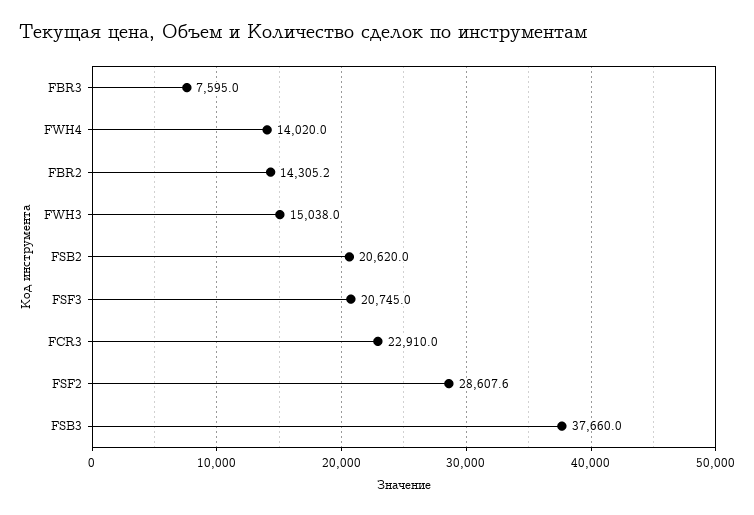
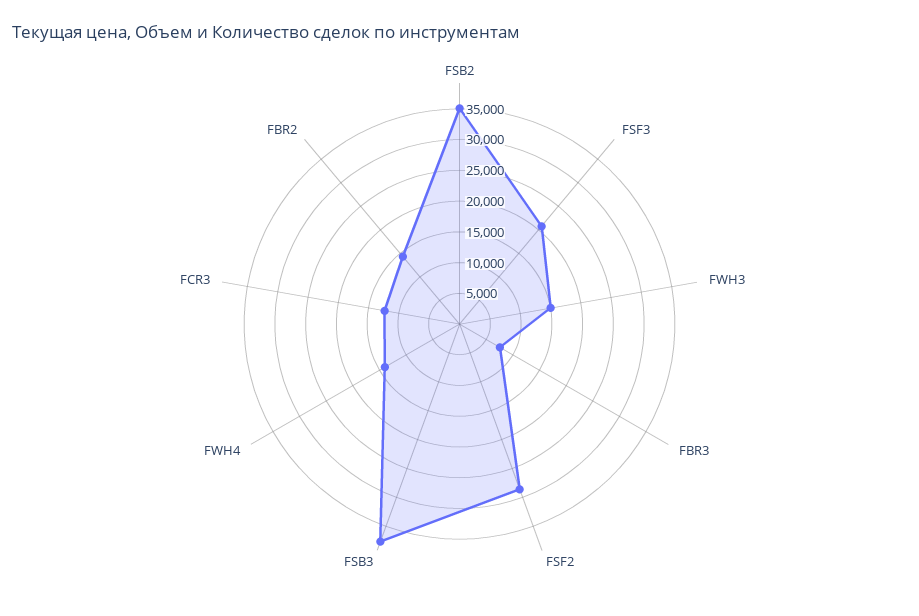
FSB2: 20620 -> 35000
FCR3: 22910 -> 12500

